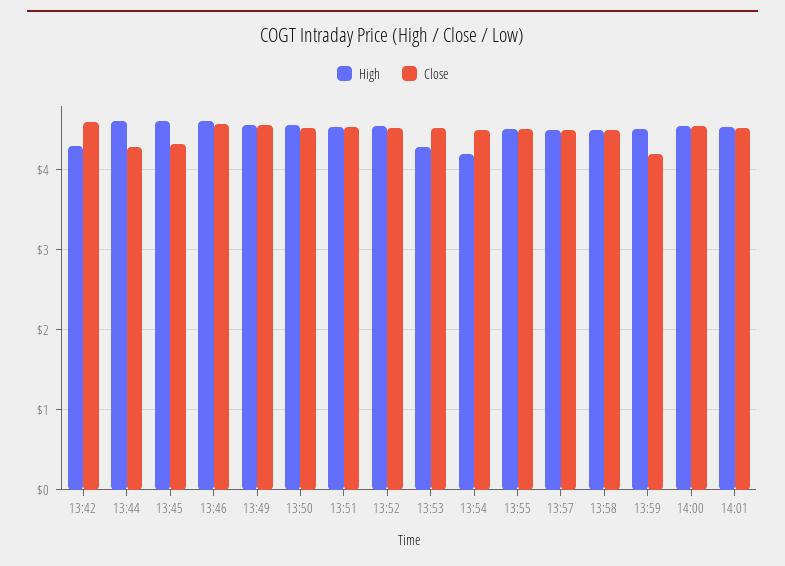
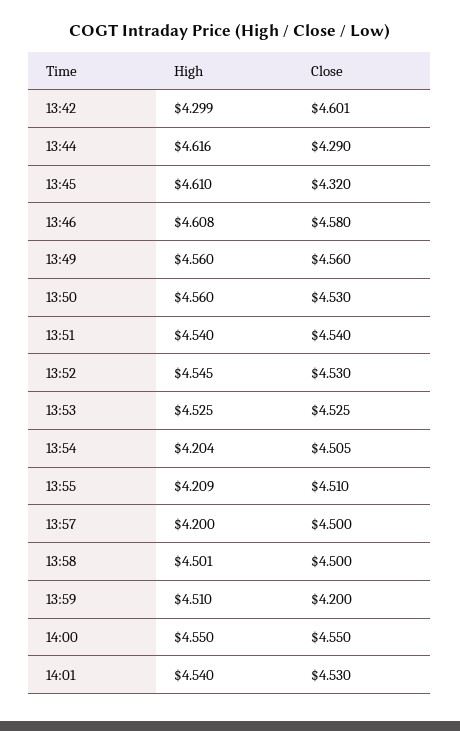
High, 13:53: 4.3 -> 4.525
High, 13:55: 4.5 -> 4.209
High, 13:57: 4.5 -> 4.2

